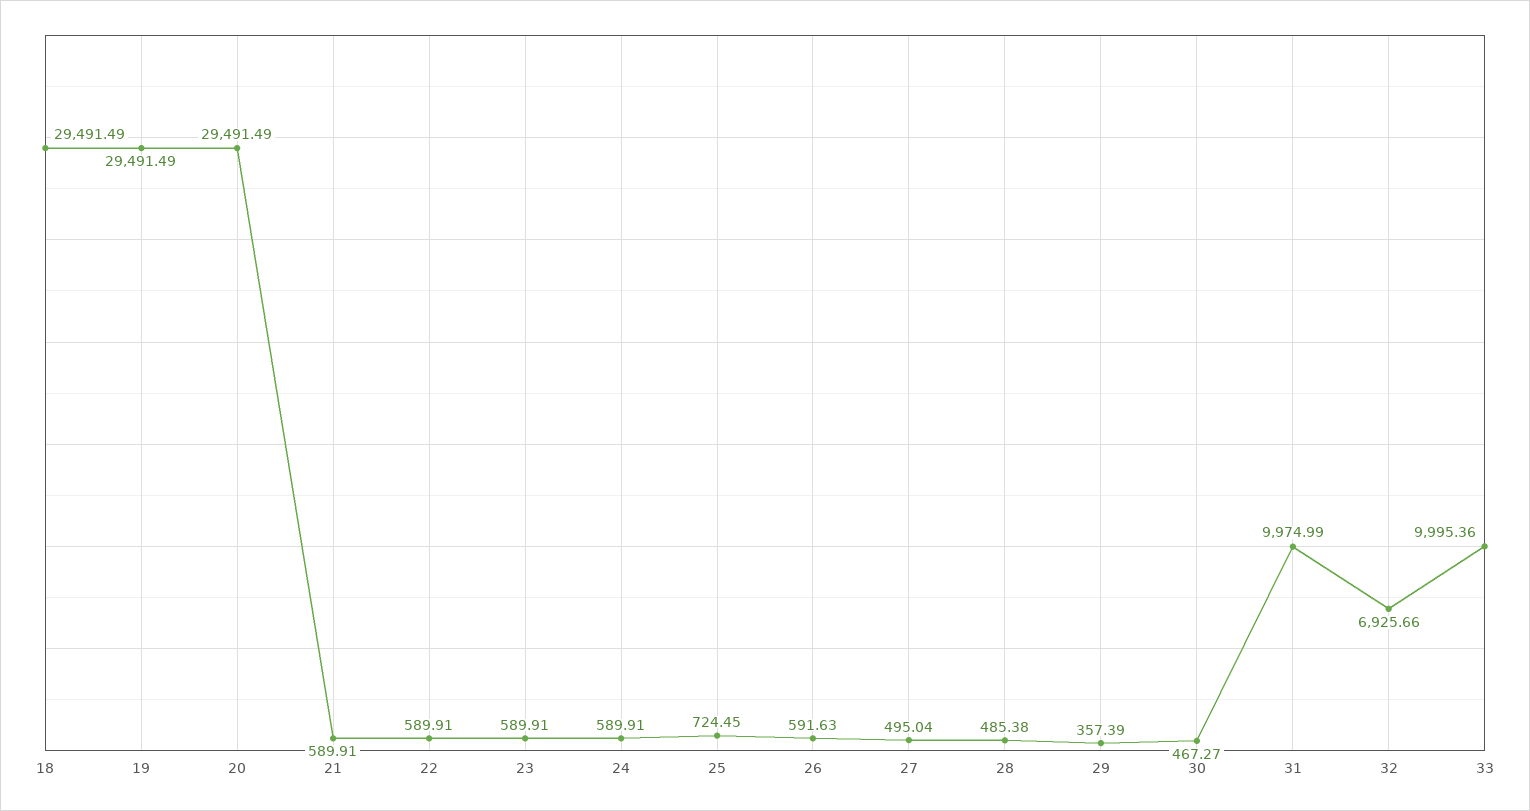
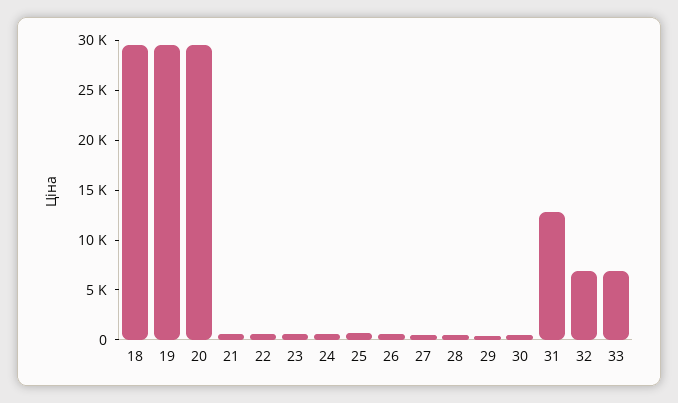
31: 9974.99 -> 13000
33: 9995.36 -> 7000

